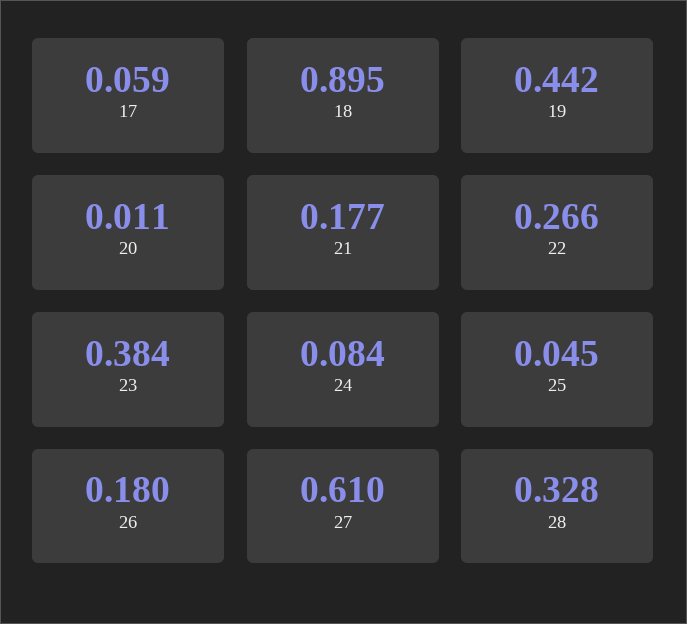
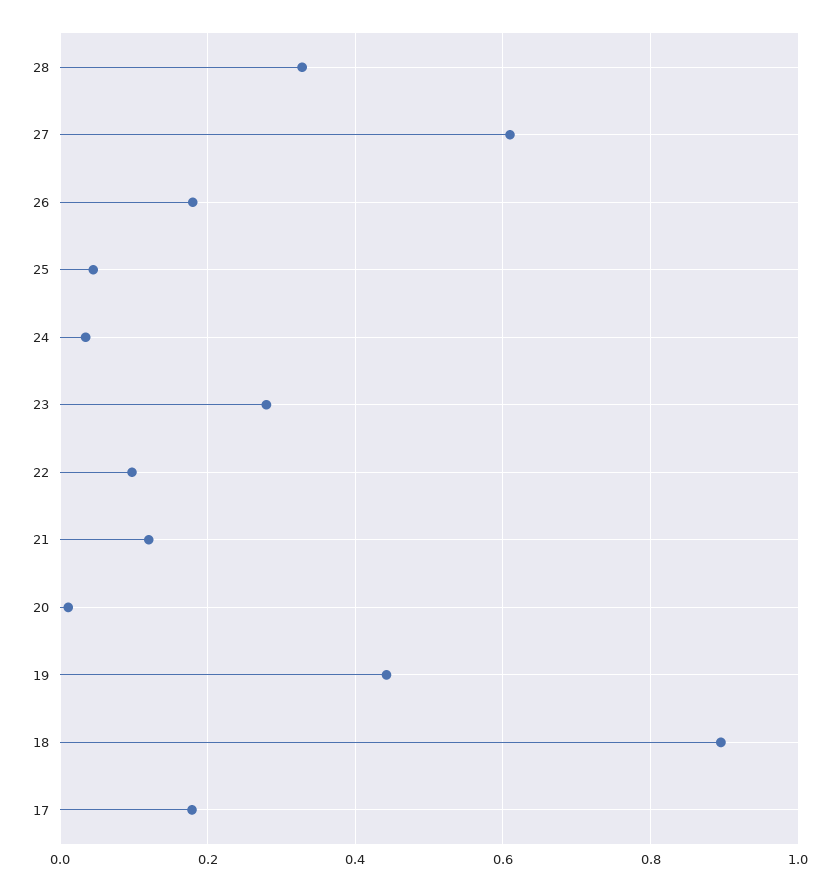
17: 0.059 -> 0.18
21: 0.177 -> 0.12
22: 0.266 -> 0.1
23: 0.384 -> 0.28
24: 0.084 -> 0.04

